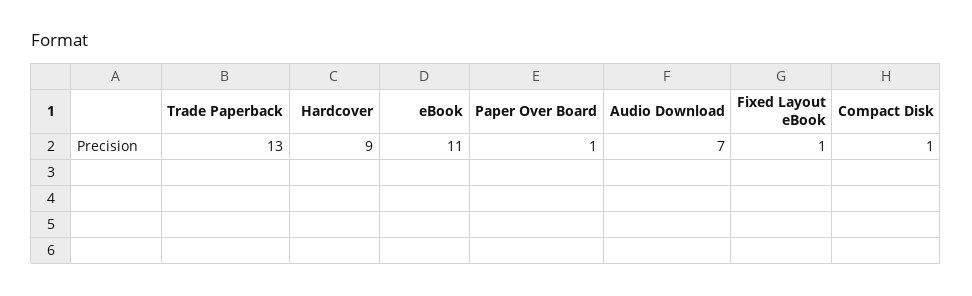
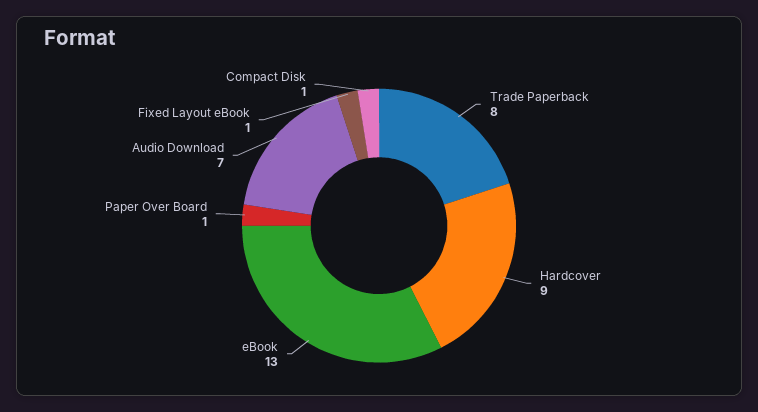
Trade Paperback: 13 -> 8
eBook: 11 -> 13

